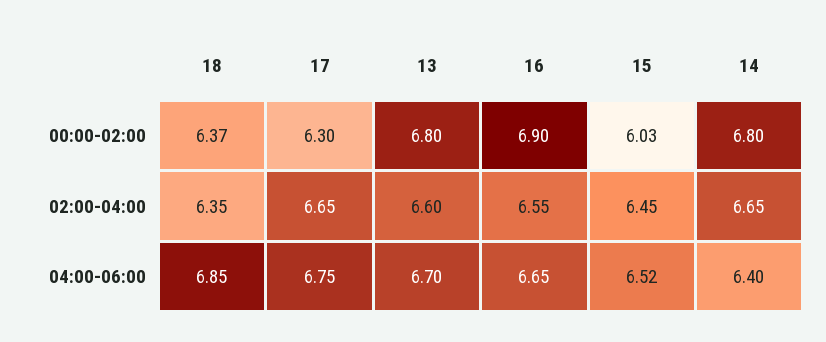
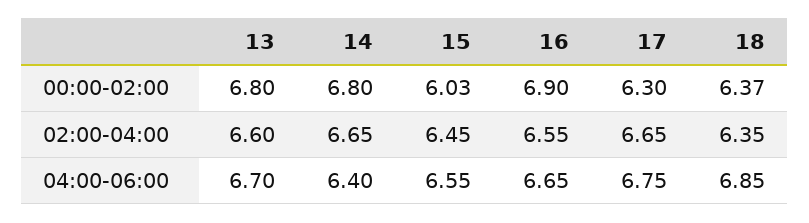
15, 04:00-06:00: 6.52 -> 6.55

